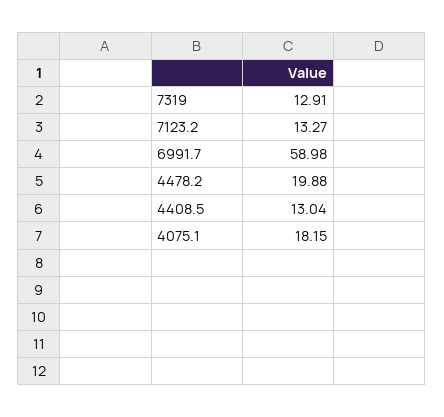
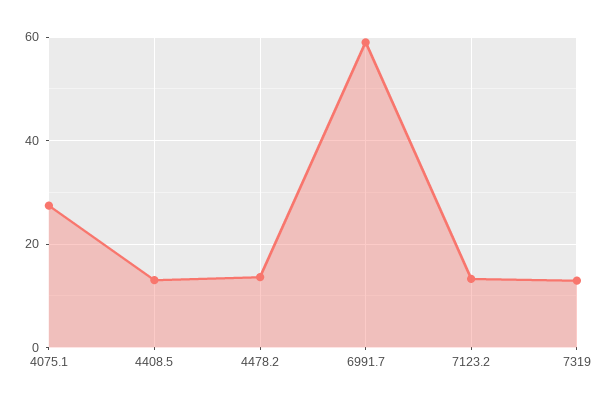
4478.2: 19.88 -> 14
4075.1: 18.15 -> 28

